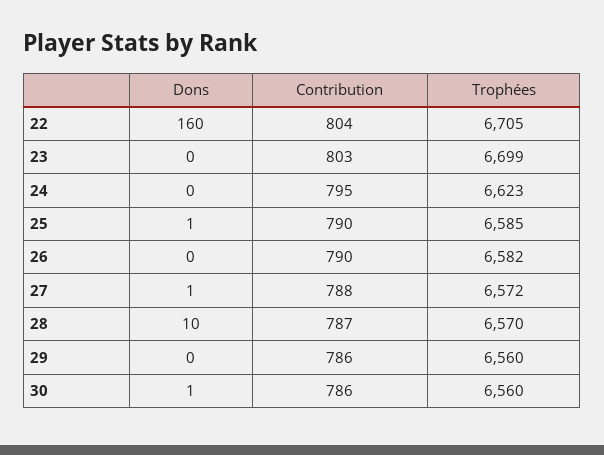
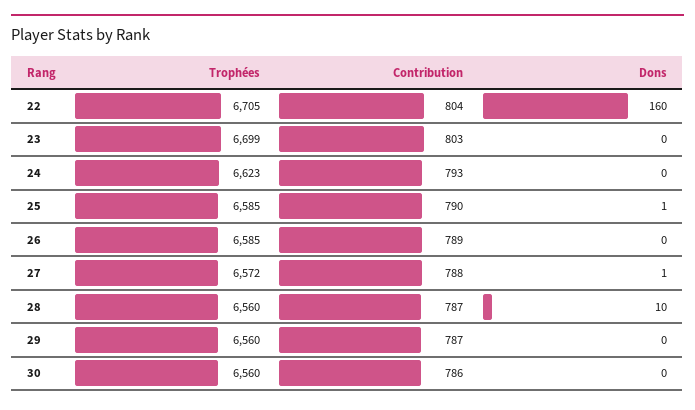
Contribution, 24: 795 -> 793
Contribution, 26: 790 -> 789
Trophées, 26: 6582 -> 6585
Trophées, 28: 6570 -> 6560
Contribution, 29: 786 -> 787
Dons, 30: 1 -> 0

